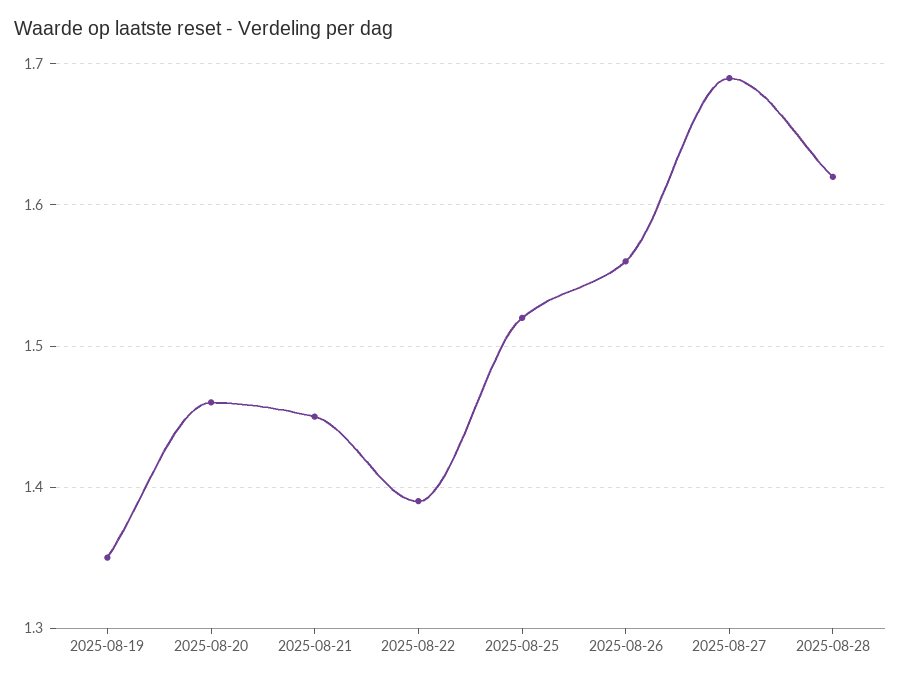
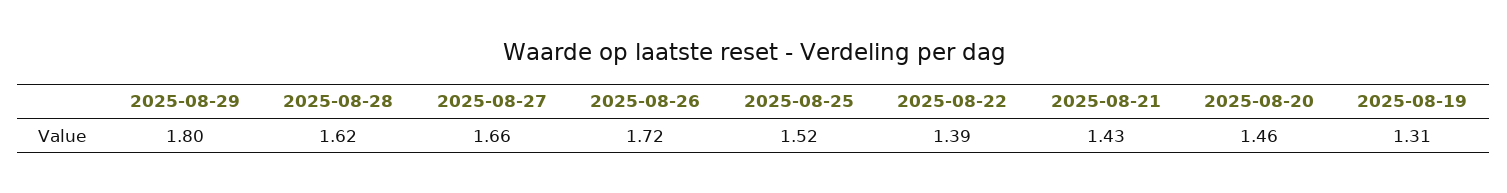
2025-08-19: 1.35 -> 1.31
2025-08-21: 1.45 -> 1.43
2025-08-26: 1.56 -> 1.72
2025-08-27: 1.69 -> 1.66
2025-08-29: none -> 1.8

